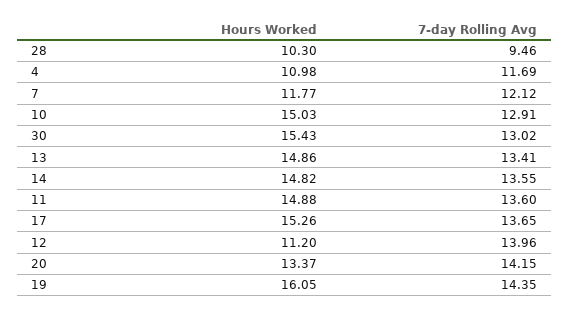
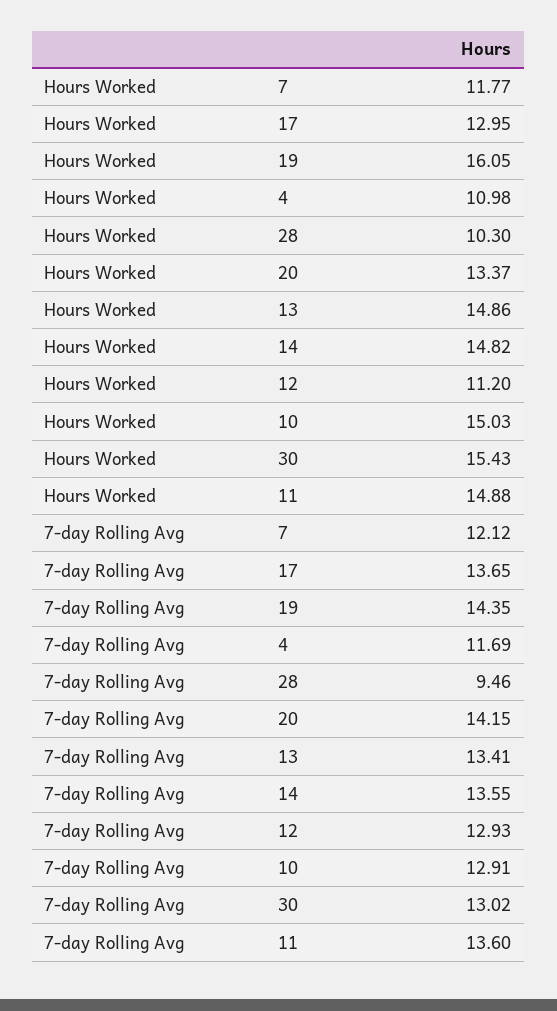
Hours Worked, 17: 15.26 -> 12.95
7-day Rolling Avg, 12: 13.96 -> 12.93

